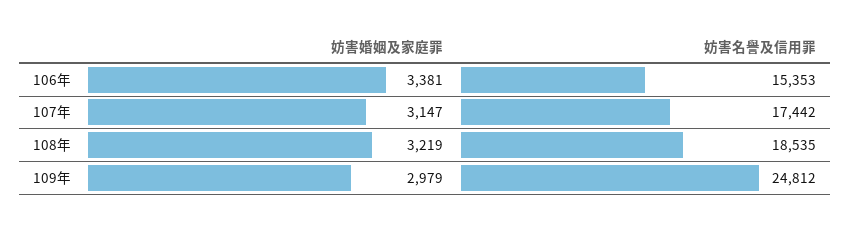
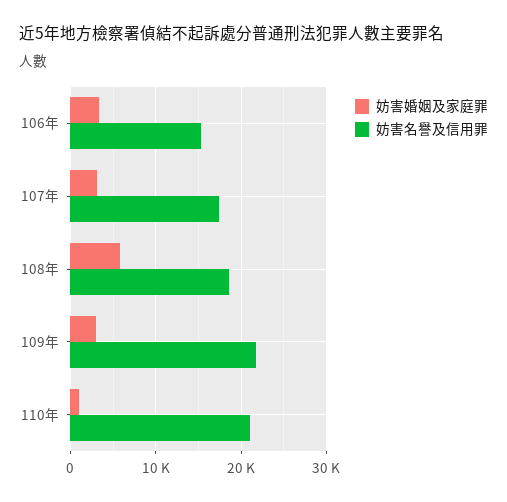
妨害婚姻及家庭罪, 108年: 3219 -> 6000
妨害名譽及信用罪, 109年: 24812 -> 22000
妨害婚姻及家庭罪, 110年: none -> 1000
妨害名譽及信用罪, 110年: none -> 21000

